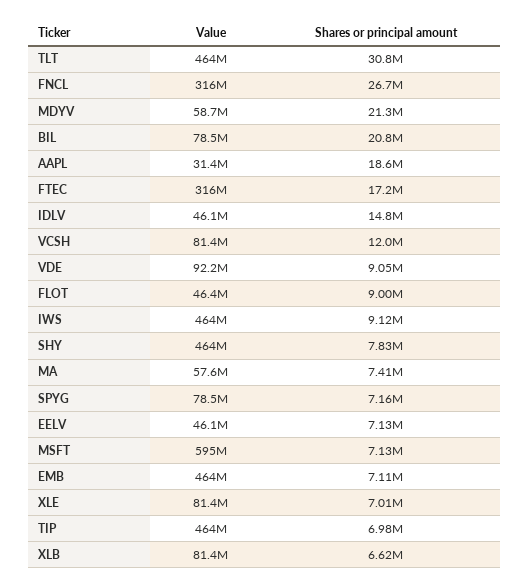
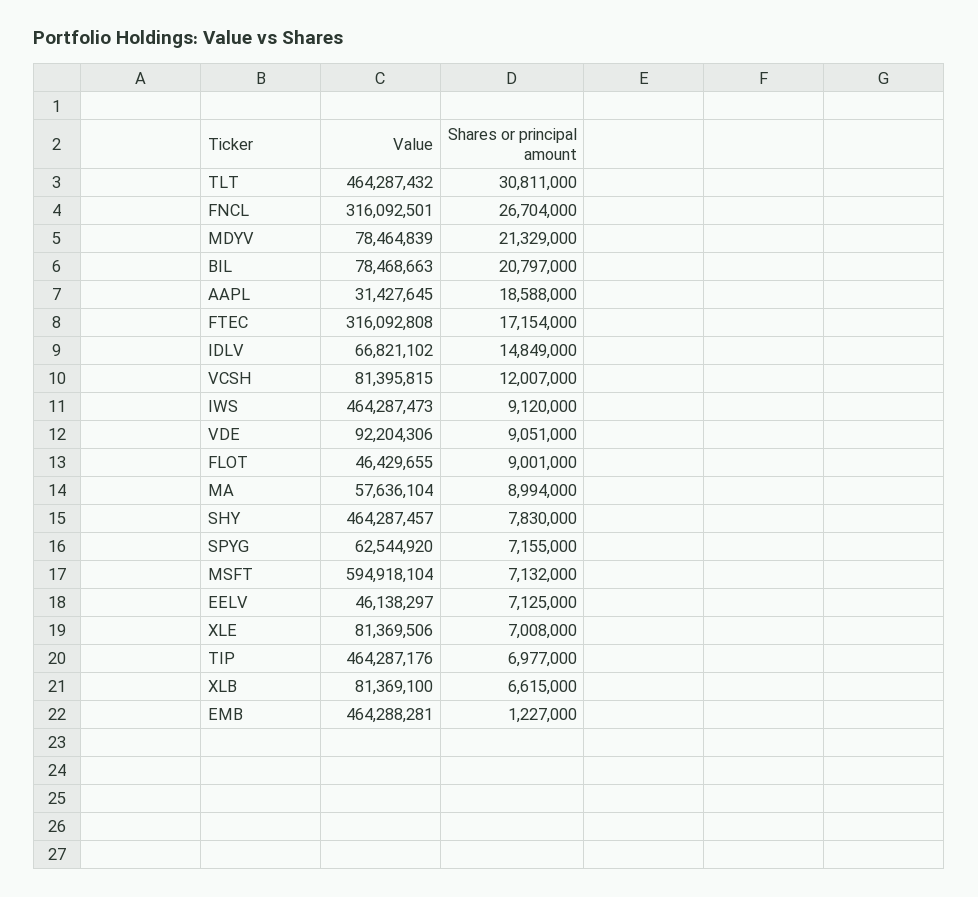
Value, MDYV: 58700000 -> 78464839
Value, IDLV: 46100000 -> 66821102
Shares or principal amount, MA: 7410000 -> 8994000
Value, SPYG: 78500000 -> 62544920
Shares or principal amount, EMB: 7110000 -> 1227000

